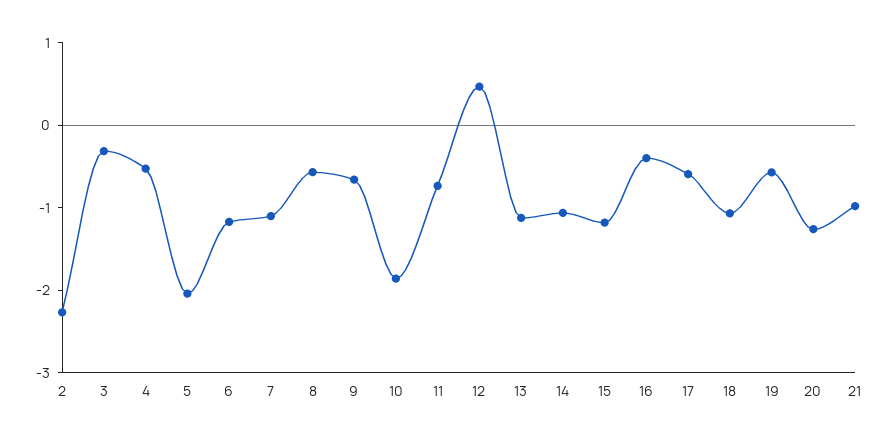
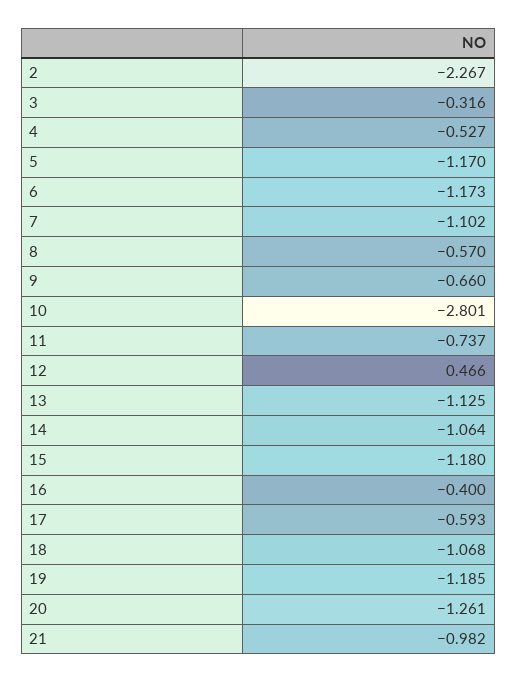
5: -2 -> -1.17
10: -1.8 -> -2.801
19: -0.6 -> -1.185

